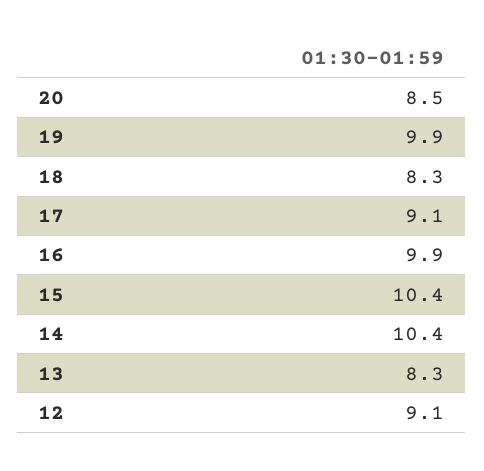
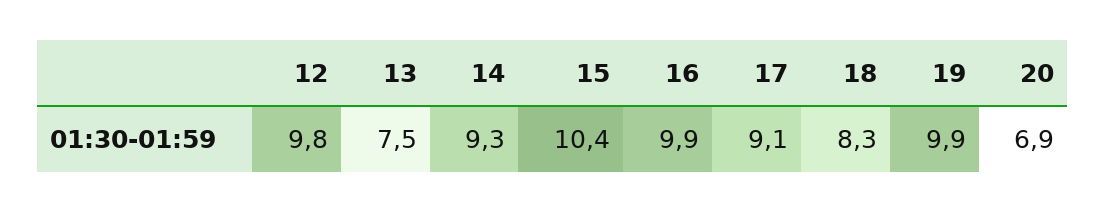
20: 8.5 -> 6.9
14: 10.4 -> 9.3
13: 8.3 -> 7.5
12: 9.1 -> 9.8

